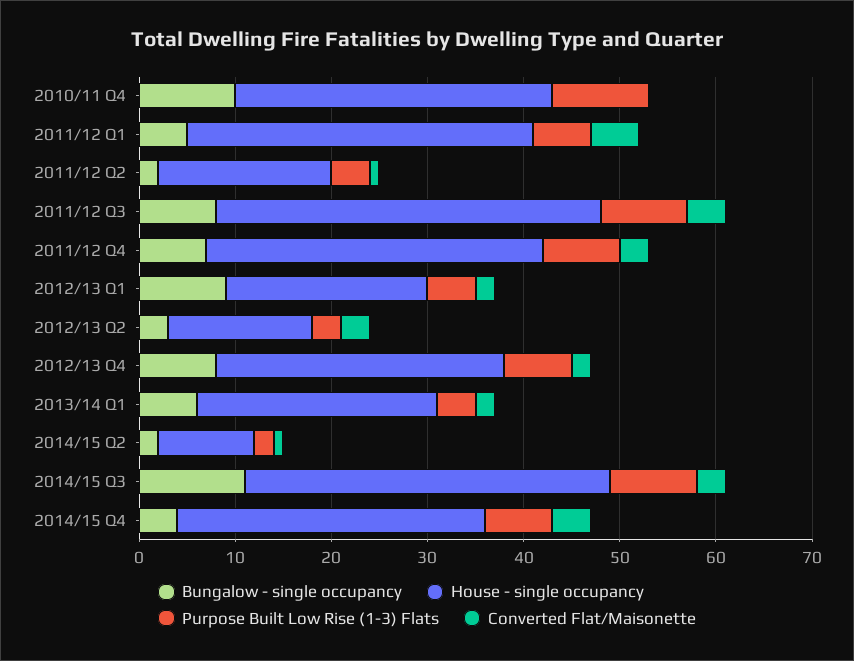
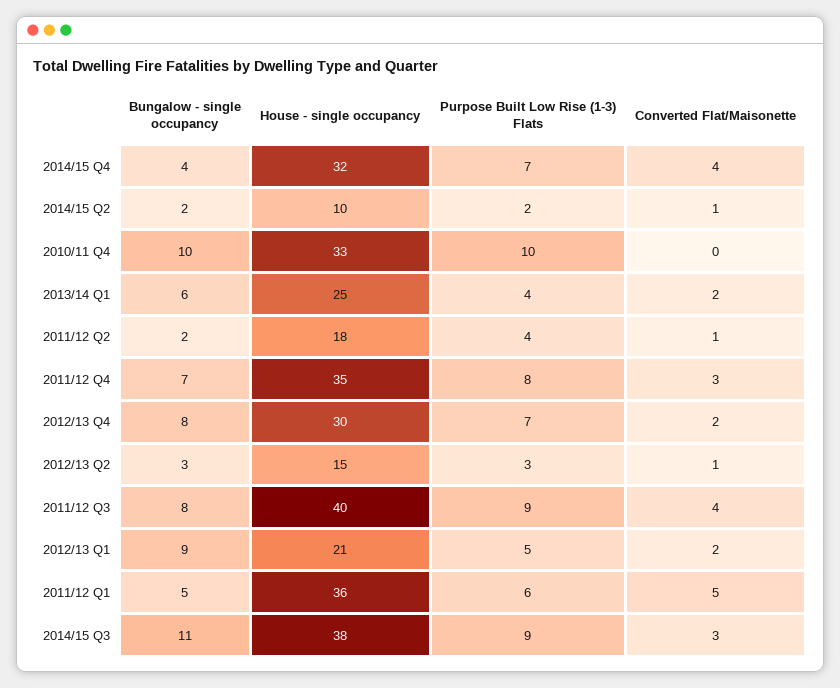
Converted Flat/Maisonette, 2012/13 Q2: 3 -> 1

